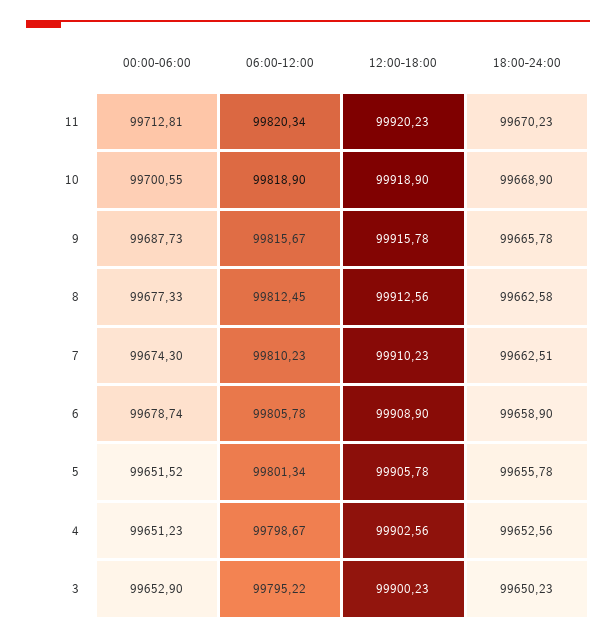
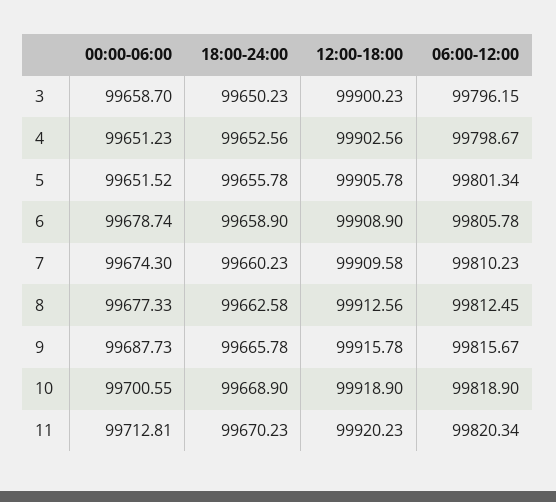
12:00-18:00, 7: 99910.23 -> 99909.58
18:00-24:00, 7: 99662.51 -> 99660.23
00:00-06:00, 3: 99652.9 -> 99658.7
06:00-12:00, 3: 99795.22 -> 99796.15

